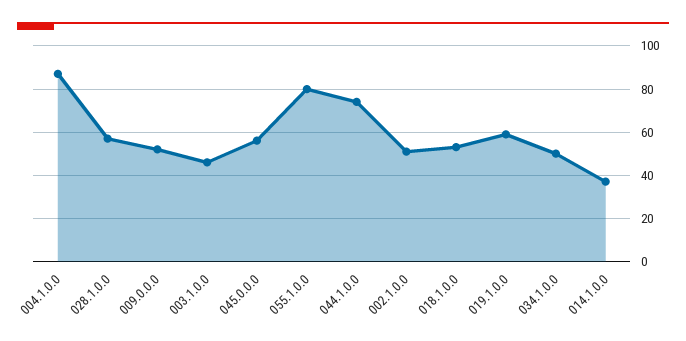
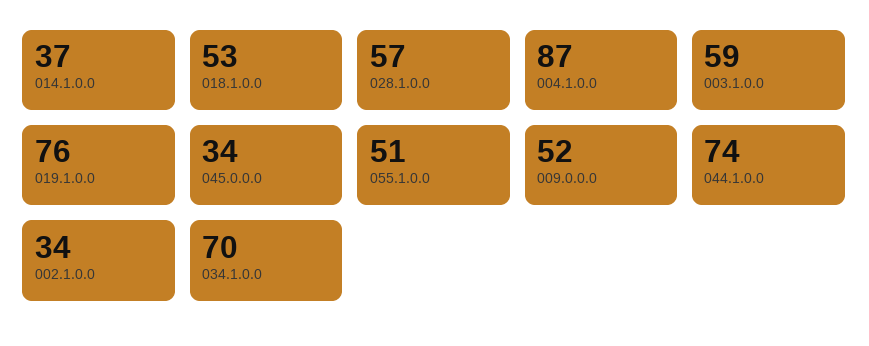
003.1.0.0: 45 -> 59
045.0.0.0: 55 -> 34
055.1.0.0: 80 -> 51
002.1.0.0: 50 -> 34
019.1.0.0: 60 -> 76
034.1.0.0: 50 -> 70

